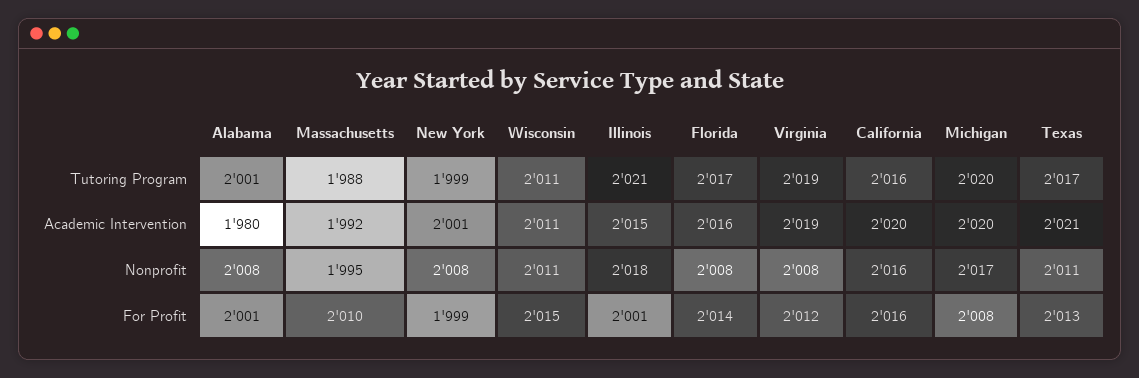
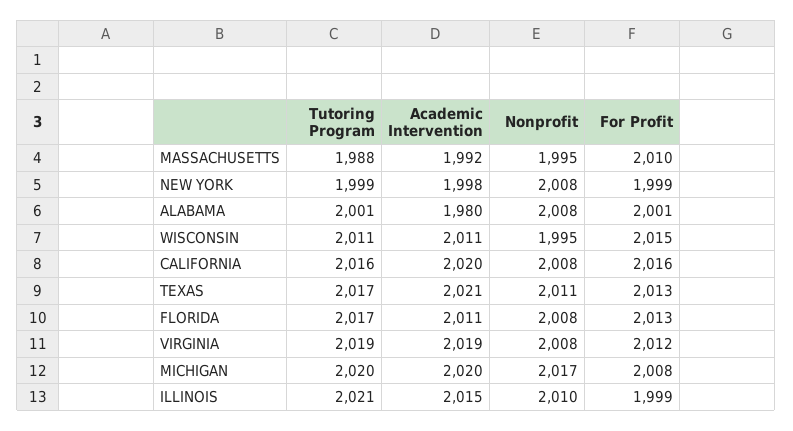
New York, Academic Intervention: 2001 -> 1998
Florida, Academic Intervention: 2016 -> 2011
Wisconsin, Nonprofit: 2011 -> 1995
Illinois, Nonprofit: 2018 -> 2010
California, Nonprofit: 2016 -> 2008
Illinois, For Profit: 2001 -> 1999
Florida, For Profit: 2014 -> 2013

